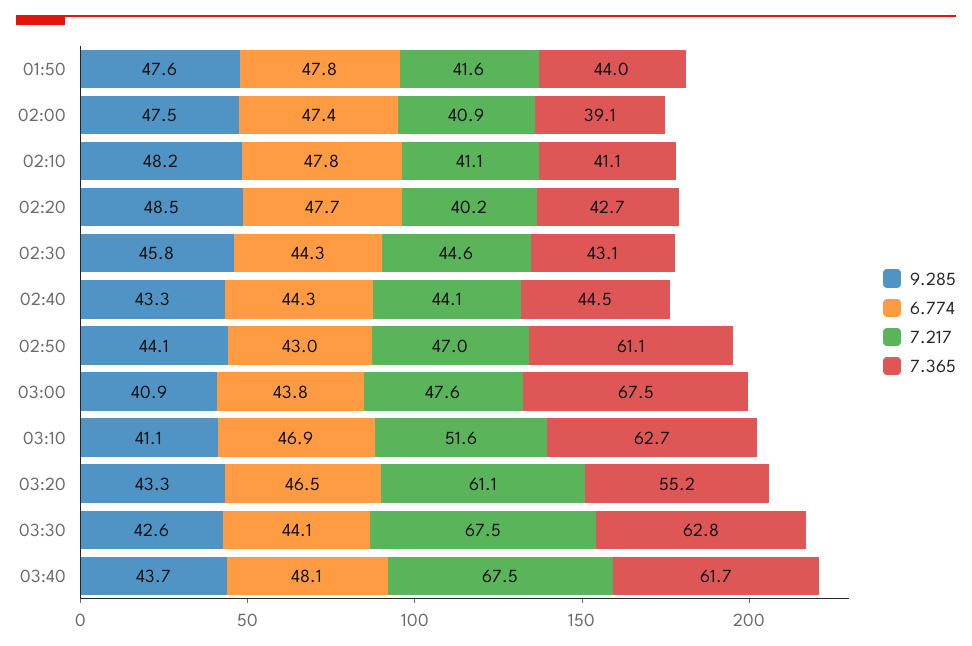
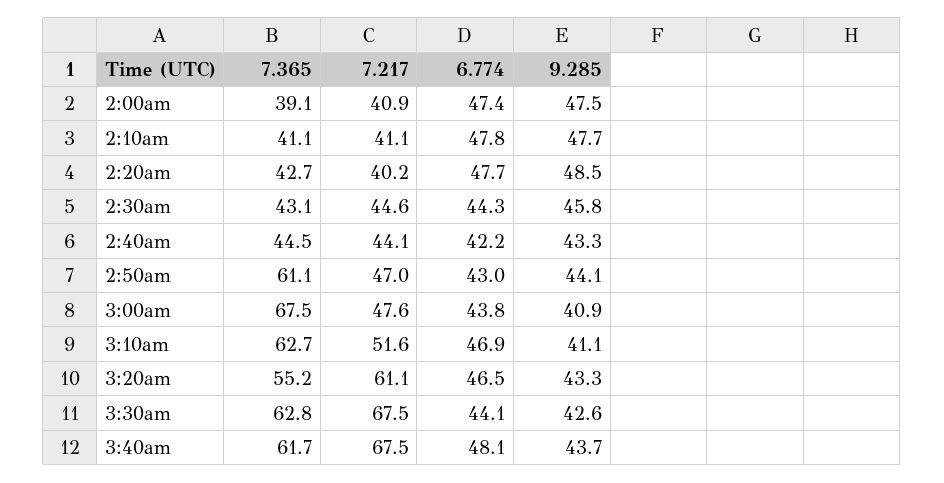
9.285, 01:50: 47.6 -> none
6.774, 01:50: 47.8 -> none
7.217, 01:50: 41.6 -> none
7.365, 01:50: 44 -> none
9.285, 02:10: 48.2 -> 47.7
6.774, 02:40: 44.3 -> 42.2

